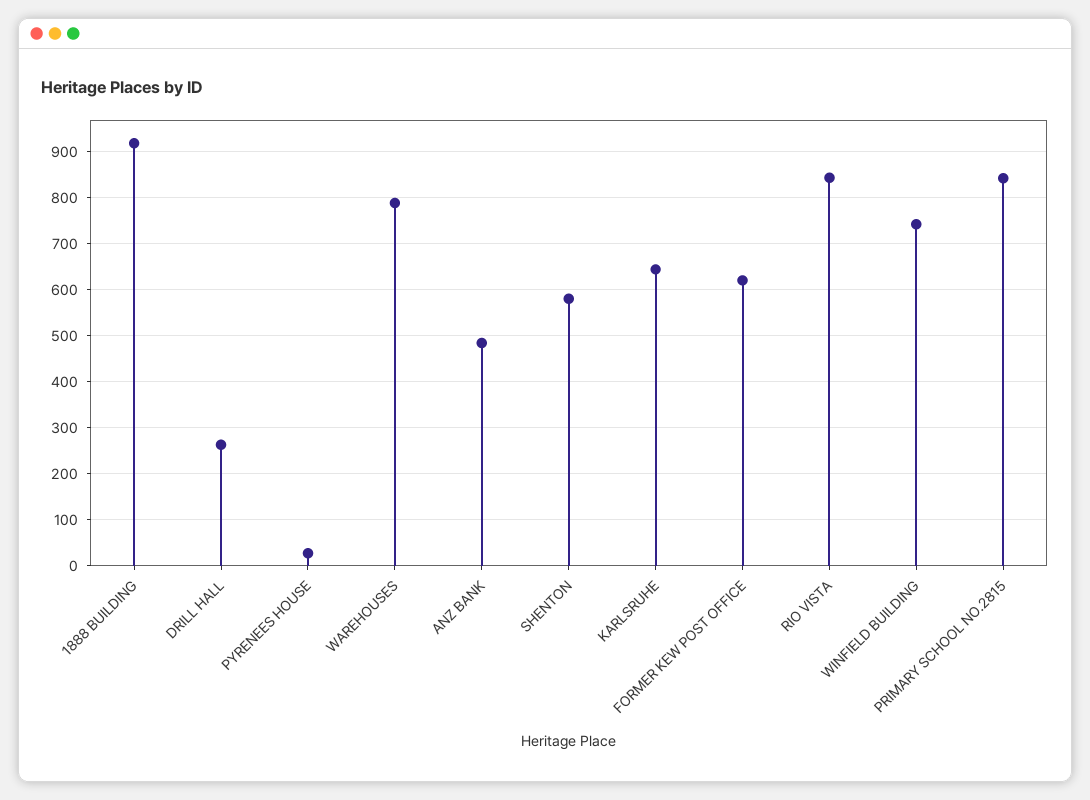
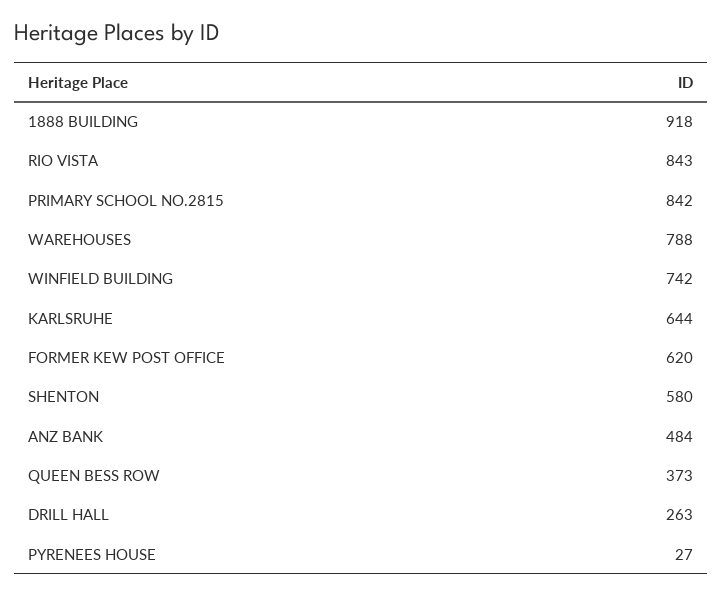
QUEEN BESS ROW: none -> 373

